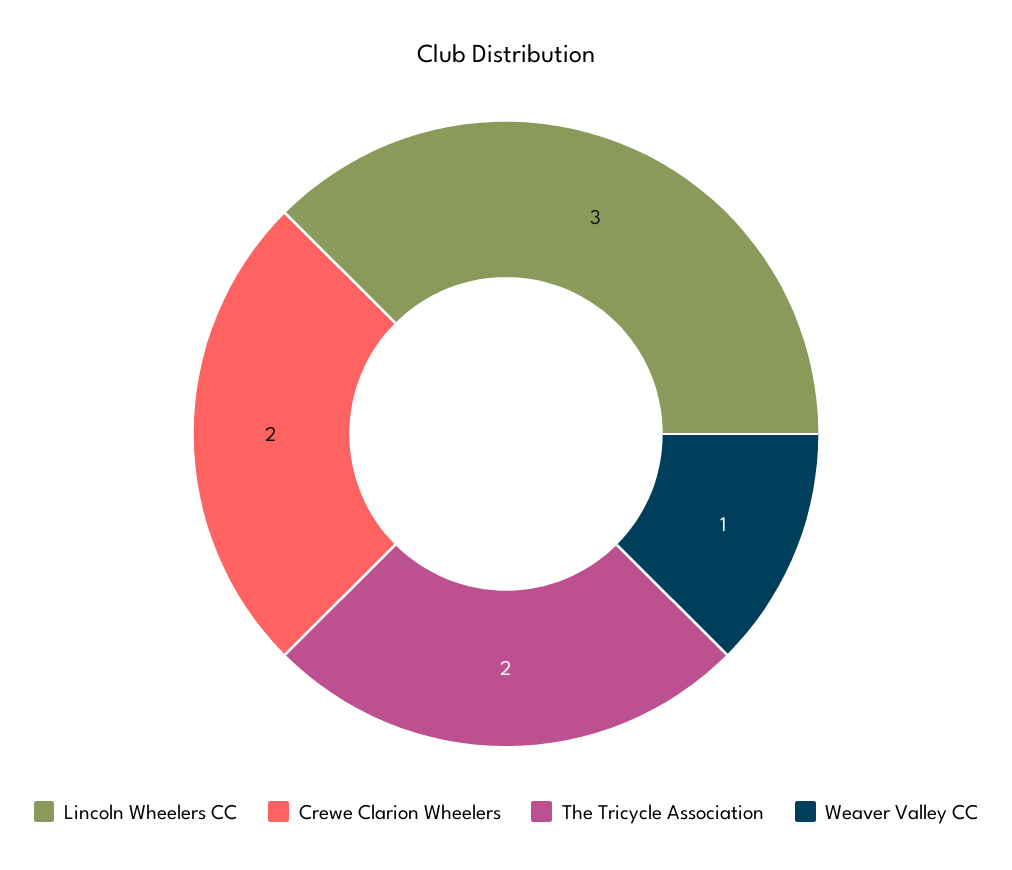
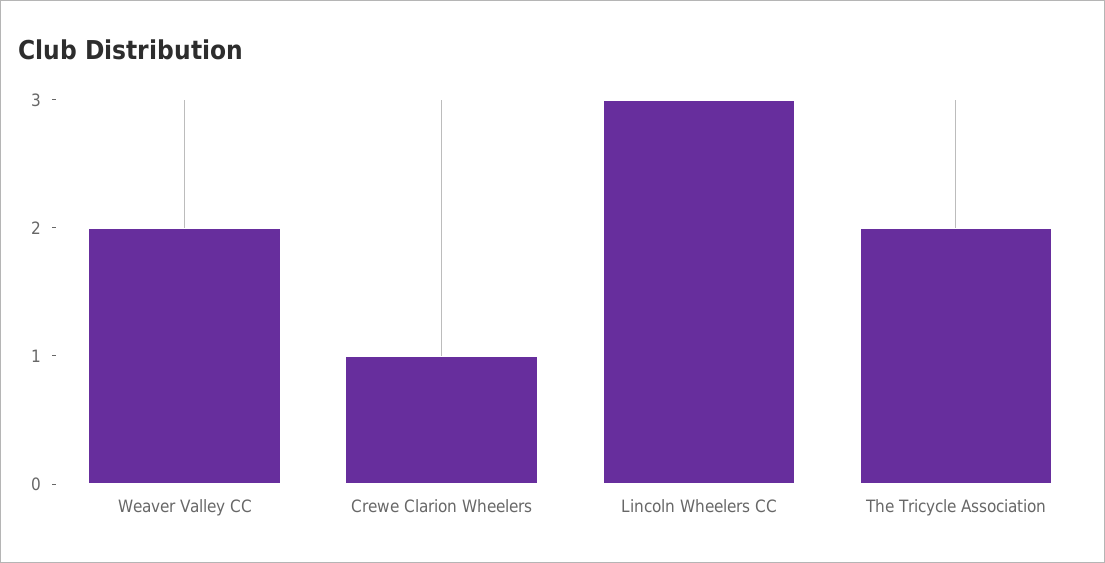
Crewe Clarion Wheelers: 2 -> 1
Weaver Valley CC: 1 -> 2

